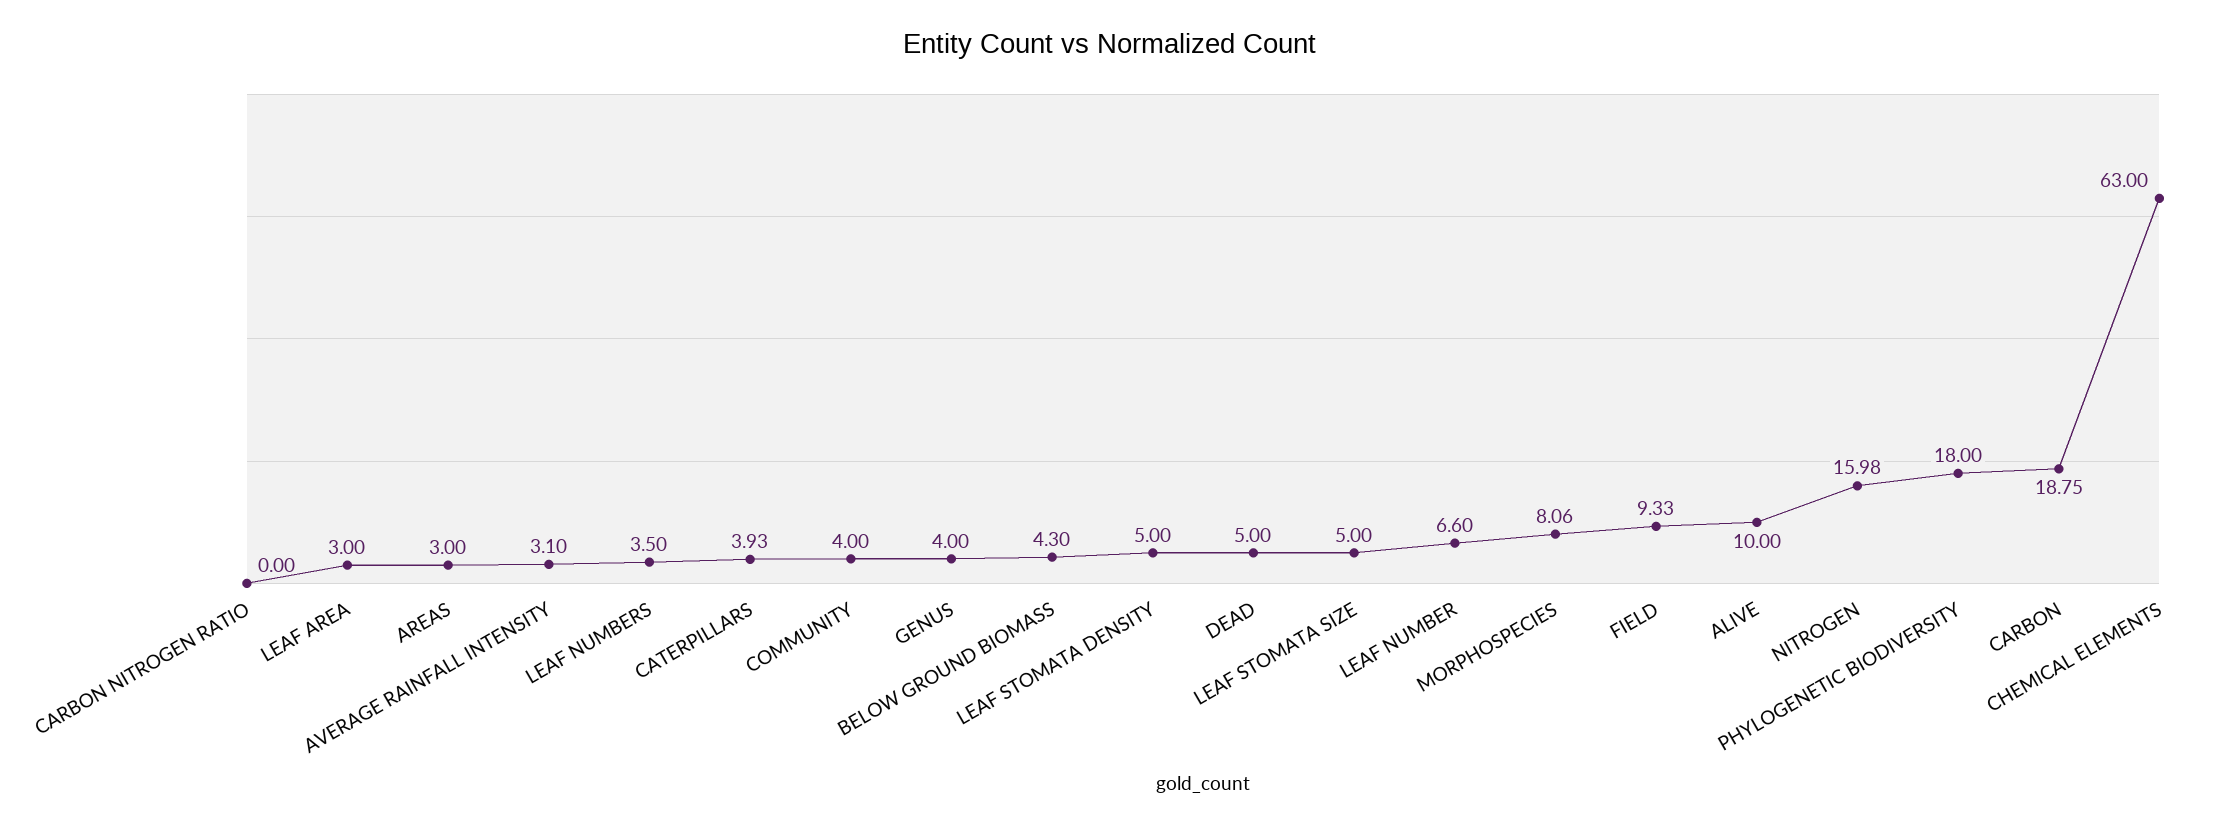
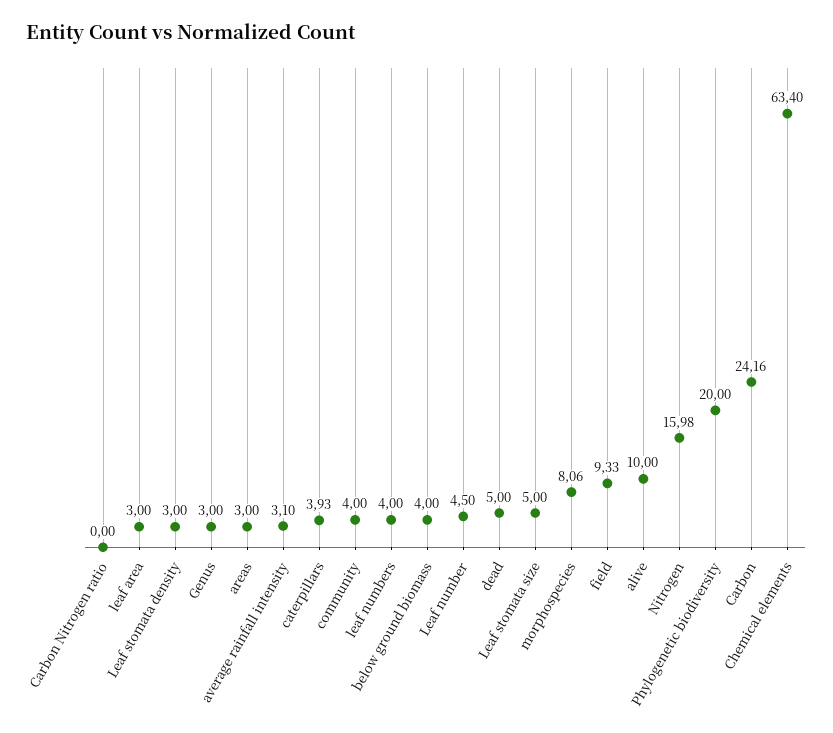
LEAF NUMBERS: 3.5 -> 4
GENUS: 4 -> 3
BELOW GROUND BIOMASS: 4.3 -> 4
LEAF STOMATA DENSITY: 5 -> 3
LEAF NUMBER: 6.6 -> 4.5
PHYLOGENETIC BIODIVERSITY: 18 -> 20
CARBON: 18.75 -> 24.16
CHEMICAL ELEMENTS: 63 -> 63.4

